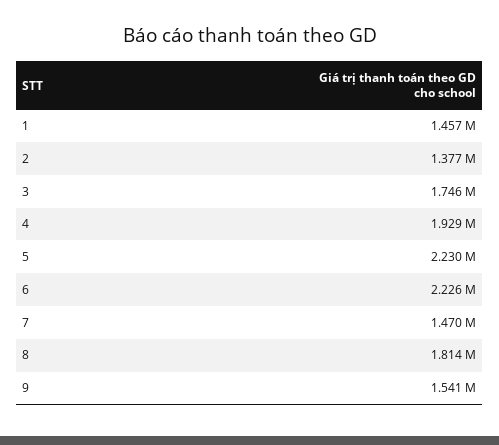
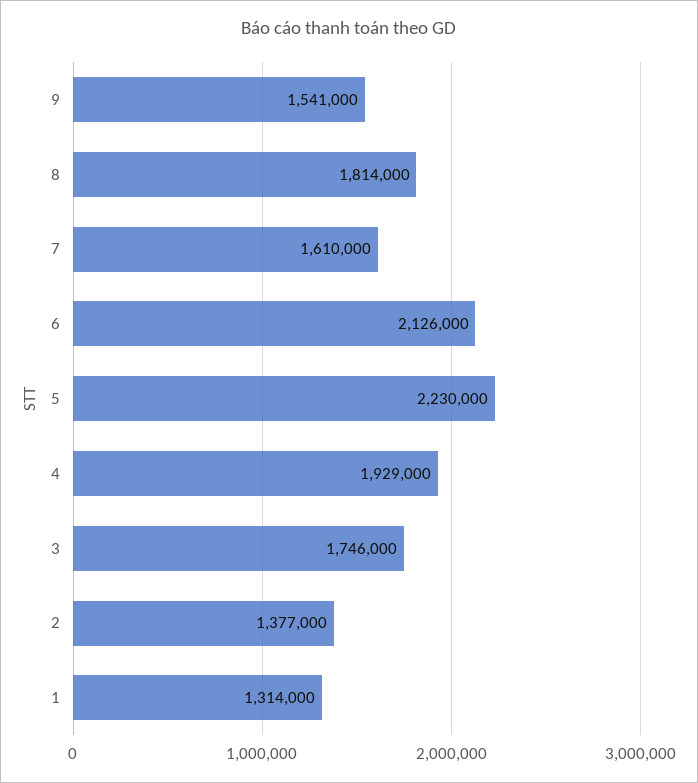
1: 1457000 -> 1314000
6: 2226000 -> 2126000
7: 1470000 -> 1610000

